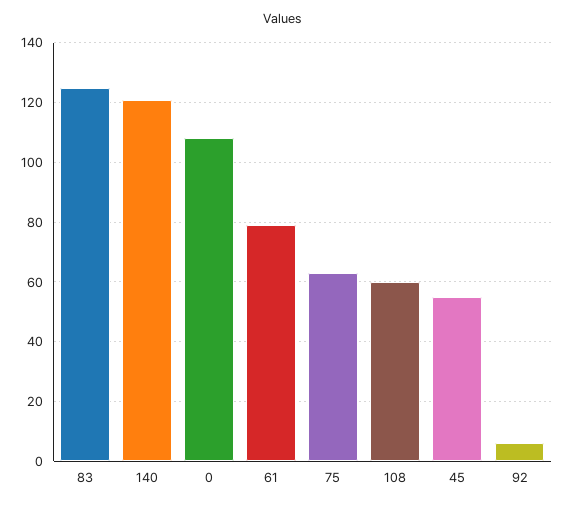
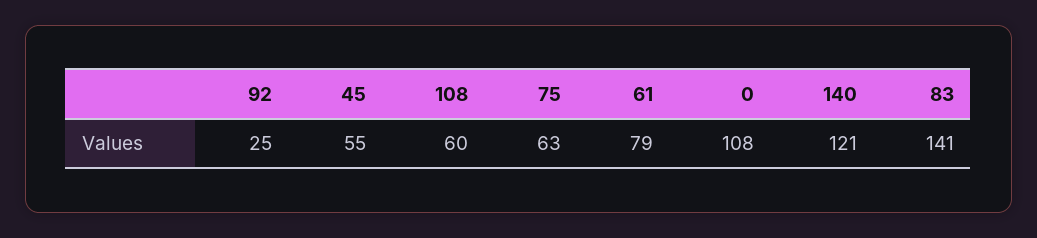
83: 125 -> 141
92: 5 -> 25

